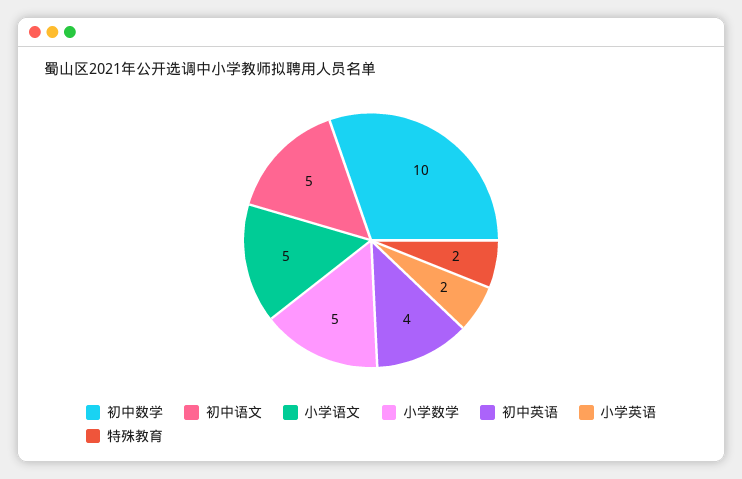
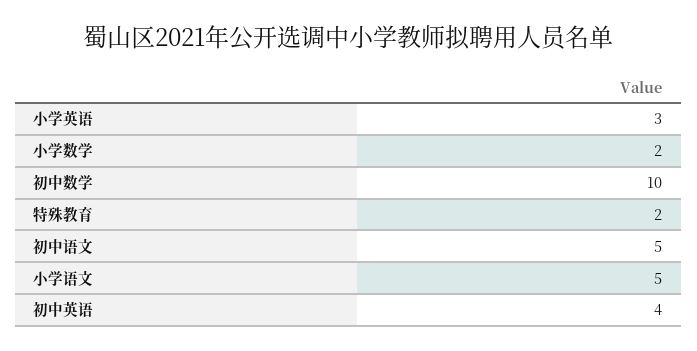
小学数学: 5 -> 2
小学英语: 2 -> 3

